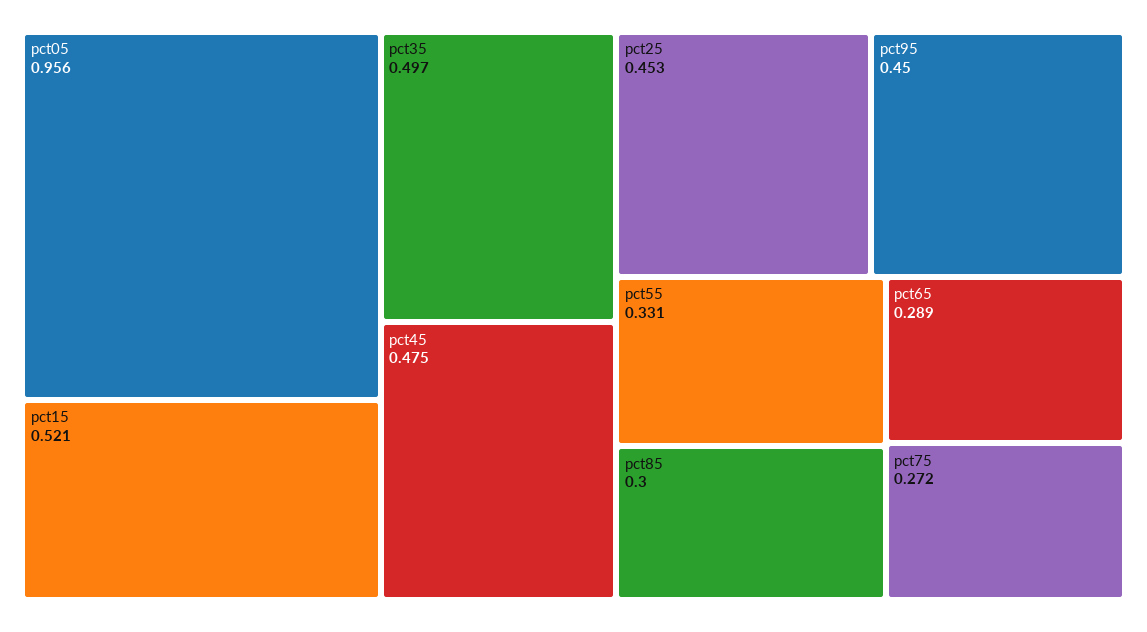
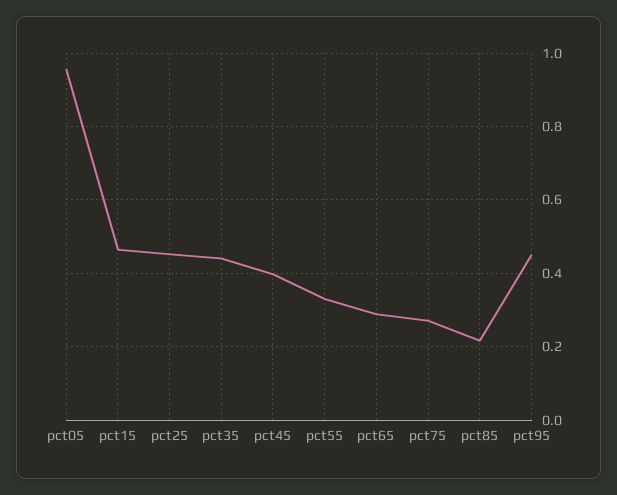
pct15: 0.521 -> 0.46
pct35: 0.497 -> 0.44
pct45: 0.475 -> 0.4
pct85: 0.3 -> 0.22

